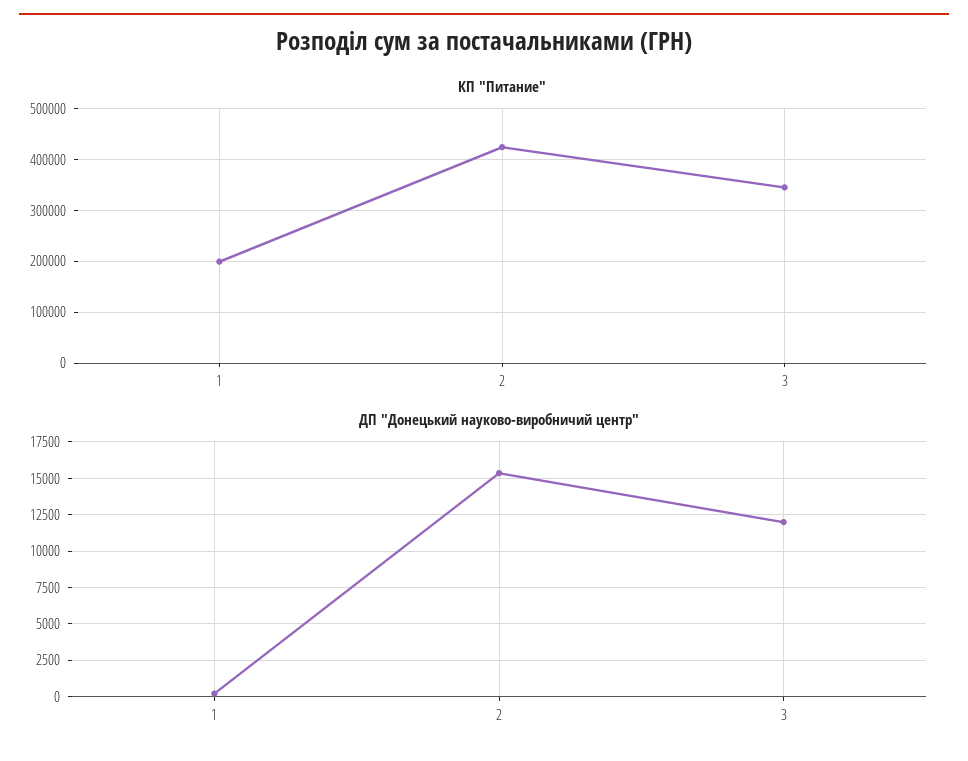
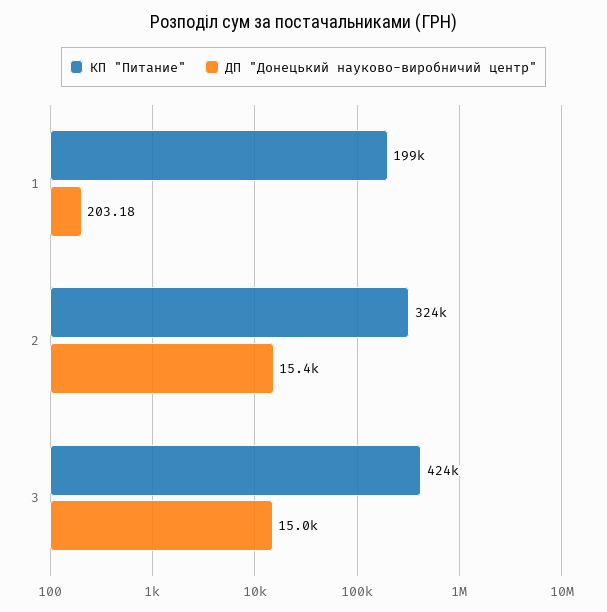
КП "Питание", 2: 420000 -> 324000
КП "Питание", 3: 340000 -> 424000
ДП "Донецький науково-виробничий центр", 3: 12000 -> 15000

